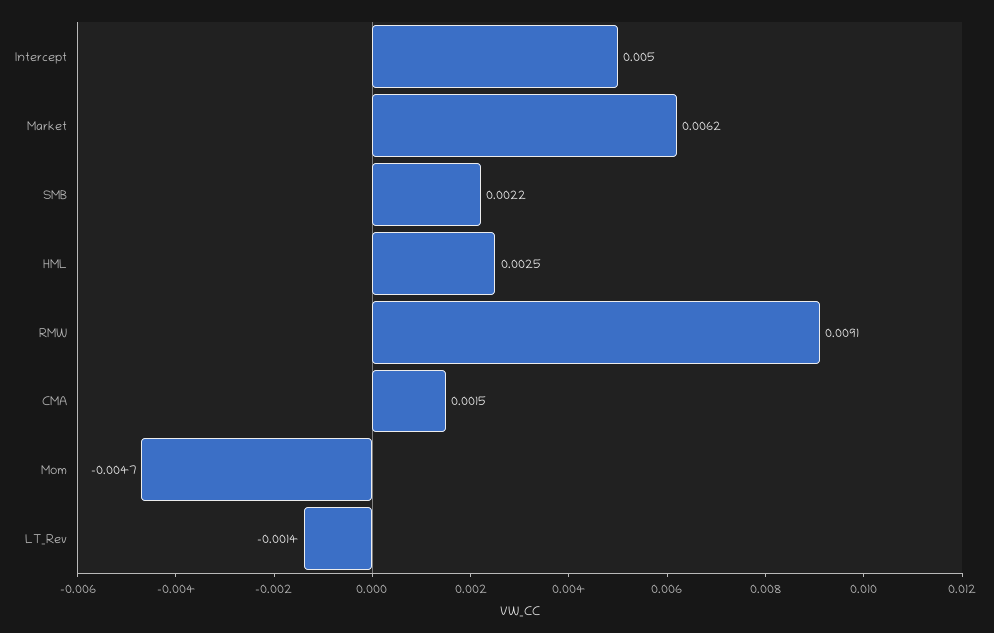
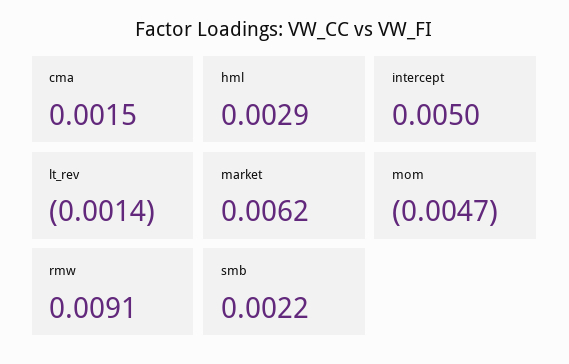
HML: 0.0025 -> 0.0029

